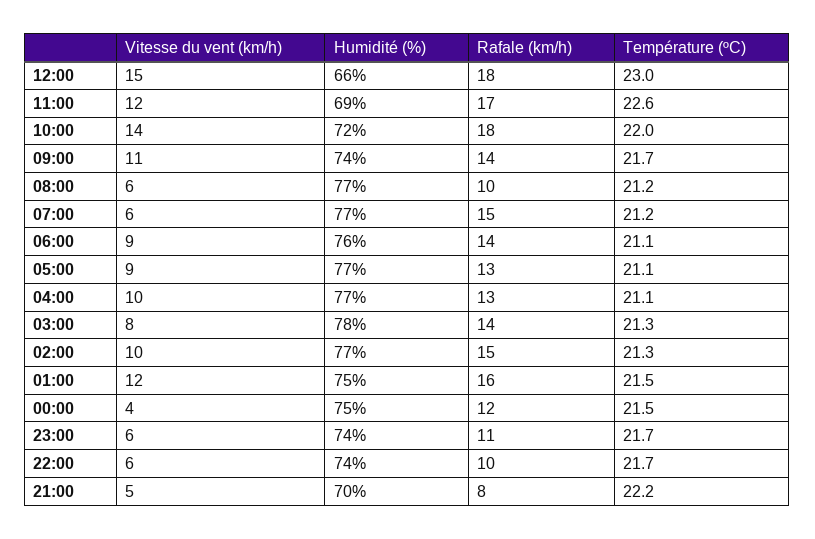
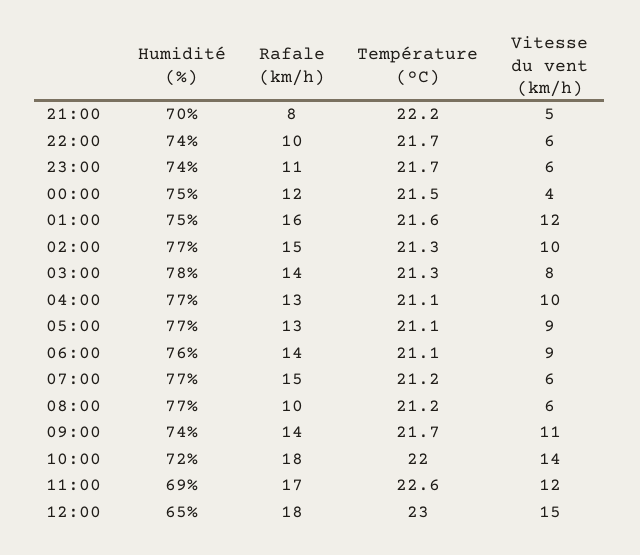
Humidité (%), 12:00: 66 -> 65
Température (ºC), 01:00: 21.5 -> 21.6

